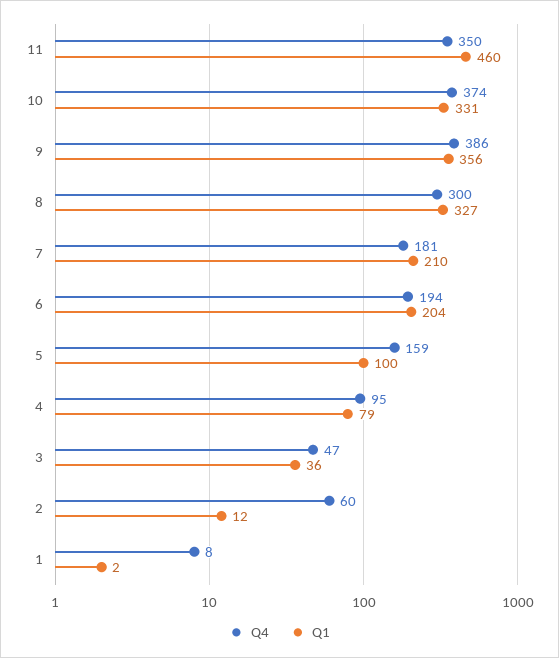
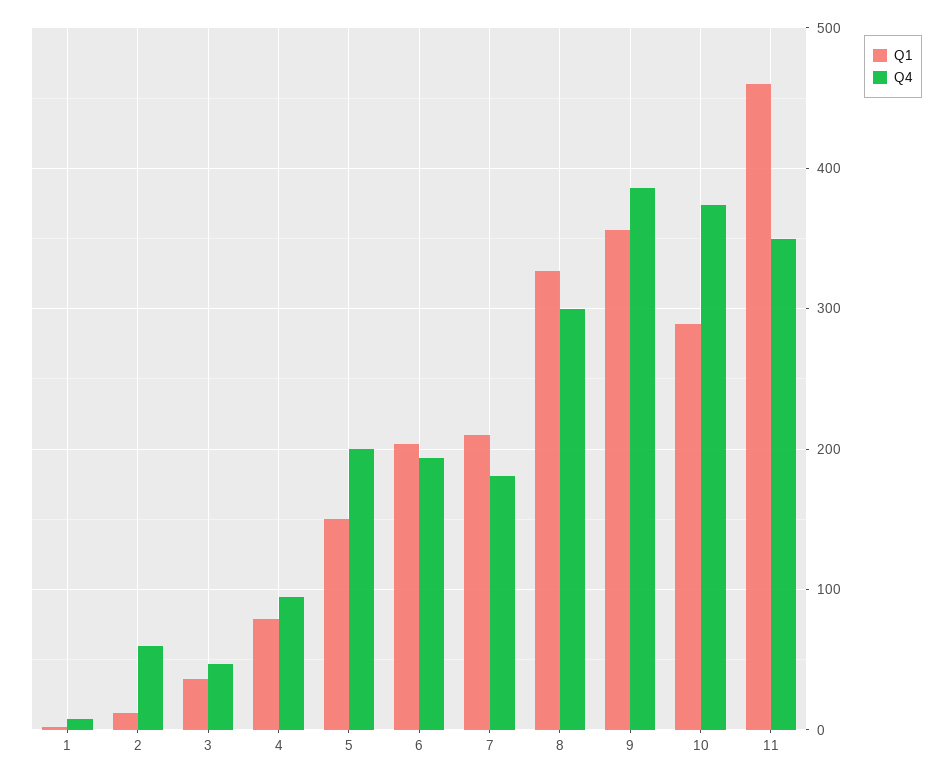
Q1, 10: 331 -> 290
Q4, 5: 159 -> 200
Q1, 5: 100 -> 150

